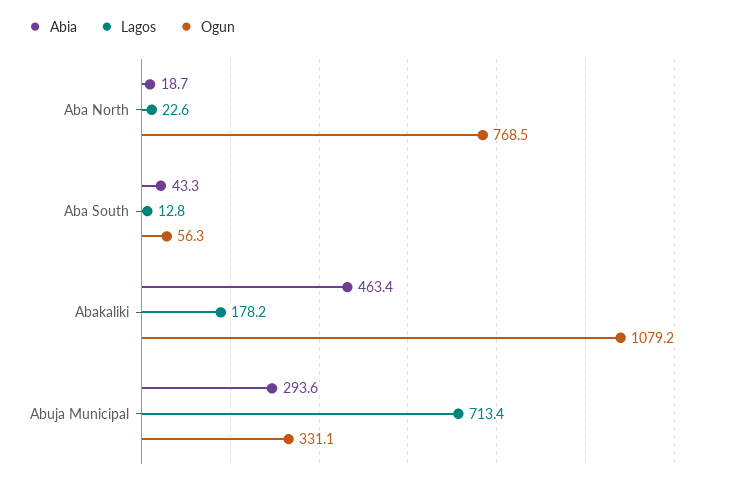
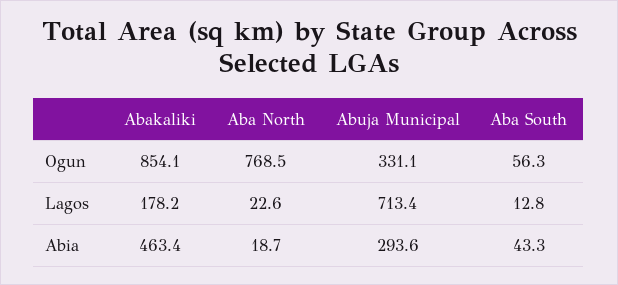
Ogun, Abakaliki: 1079.2 -> 854.1

